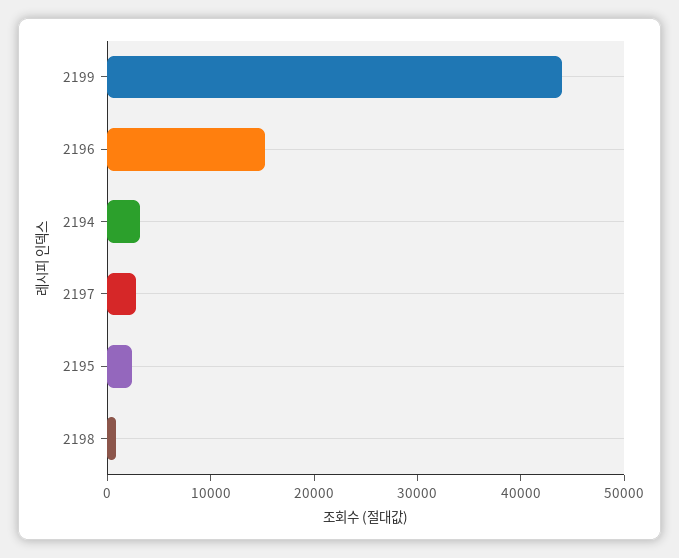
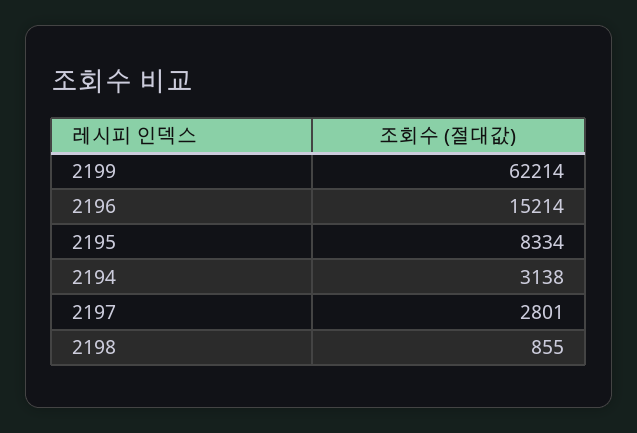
2199: 44000 -> 62214
2195: 2000 -> 8334

